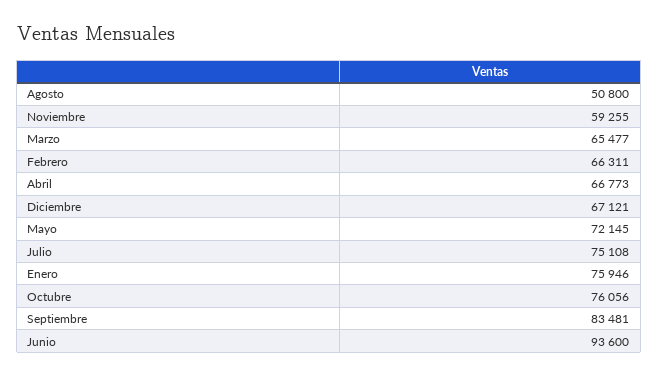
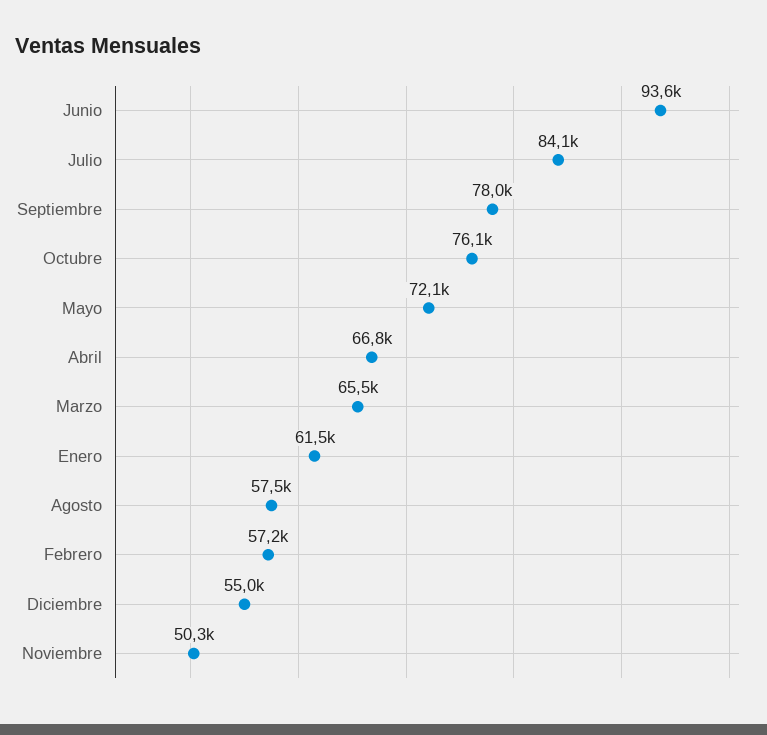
Agosto: 50800 -> 57500
Noviembre: 59255 -> 50300
Febrero: 66311 -> 57200
Diciembre: 67121 -> 55000
Julio: 75108 -> 84100
Enero: 75946 -> 61500
Septiembre: 83481 -> 78000

